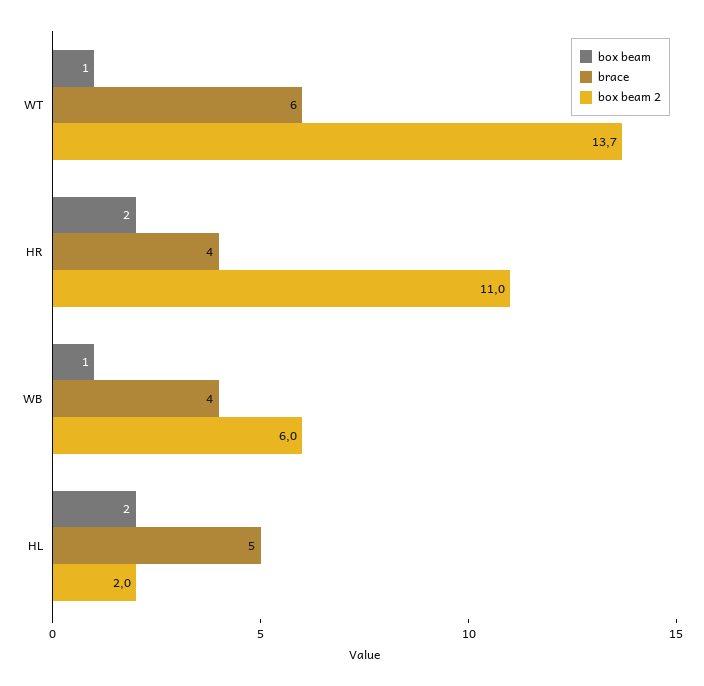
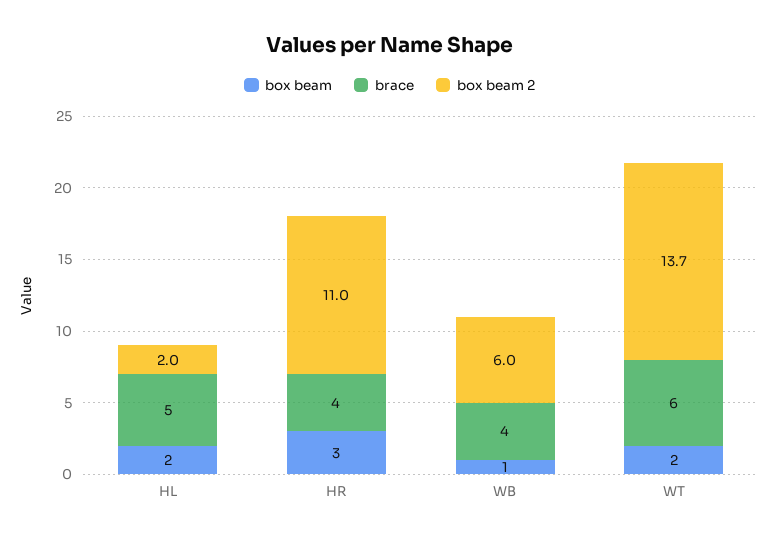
box beam, WT: 1 -> 2
box beam, HR: 2 -> 3

